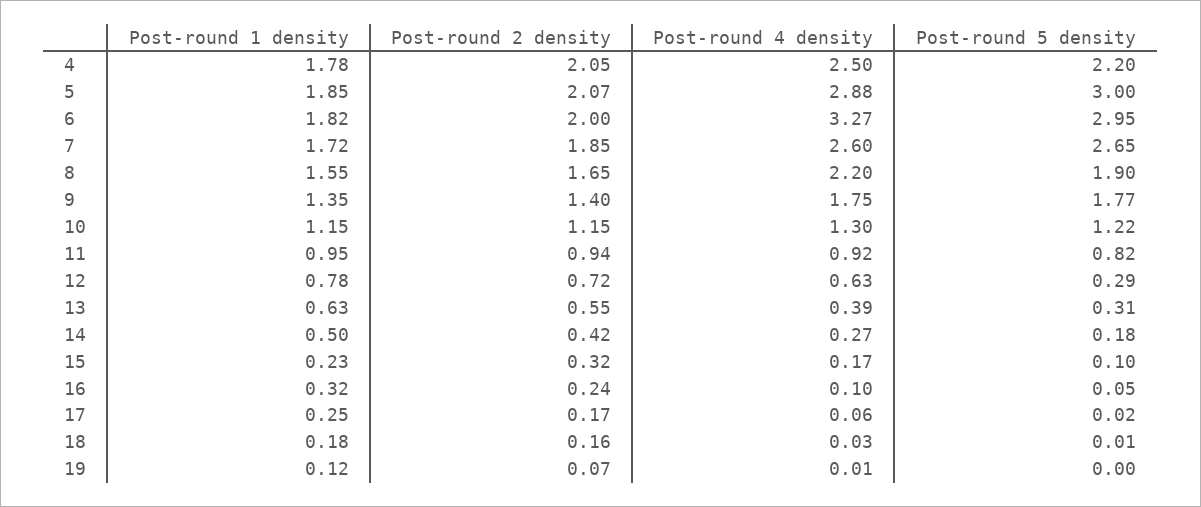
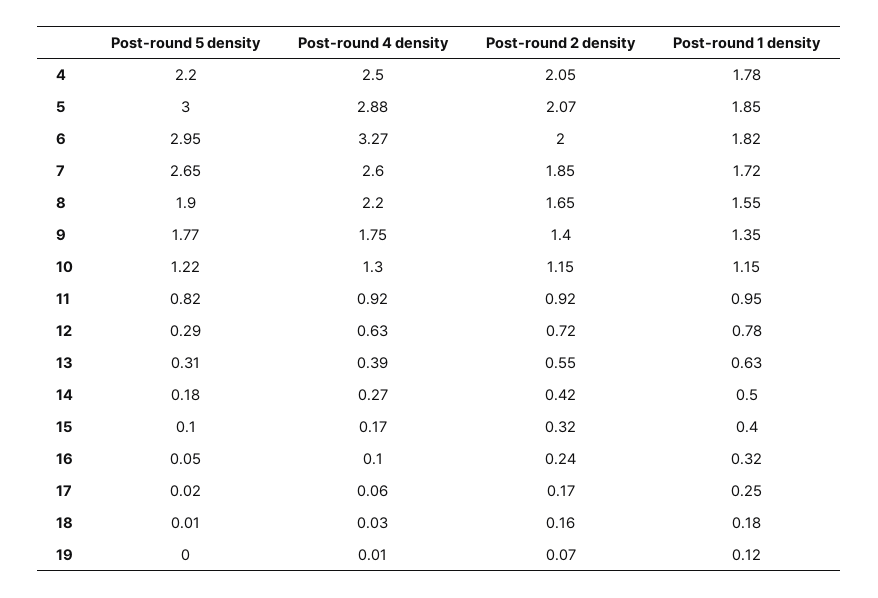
Post-round 2 density, 11: 0.94 -> 0.92
Post-round 1 density, 15: 0.23 -> 0.4

